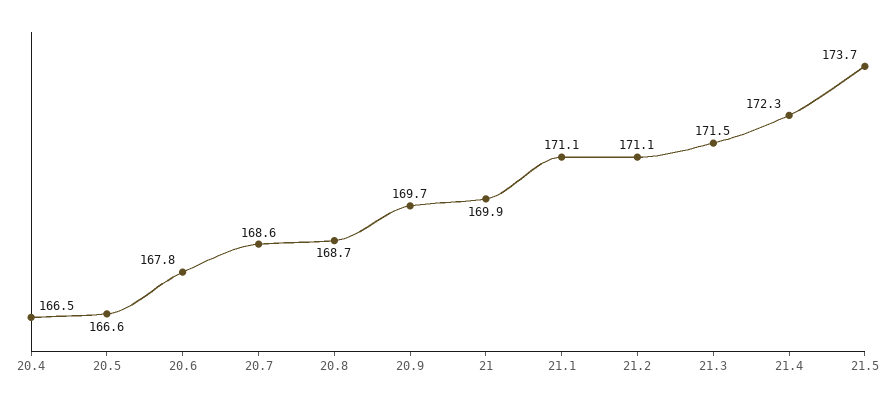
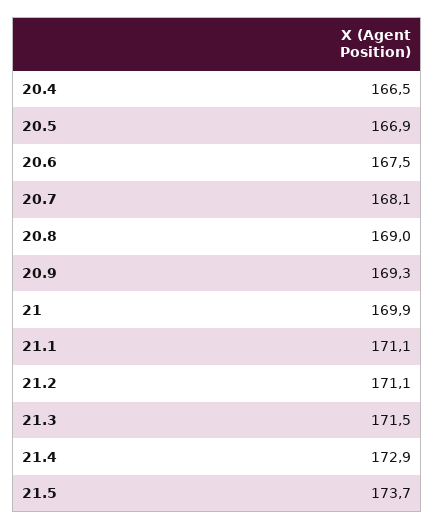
20.5: 166.6 -> 166.9
20.6: 167.8 -> 167.5
20.7: 168.6 -> 168.1
20.8: 168.7 -> 169
20.9: 169.7 -> 169.3
21.4: 172.3 -> 172.9

